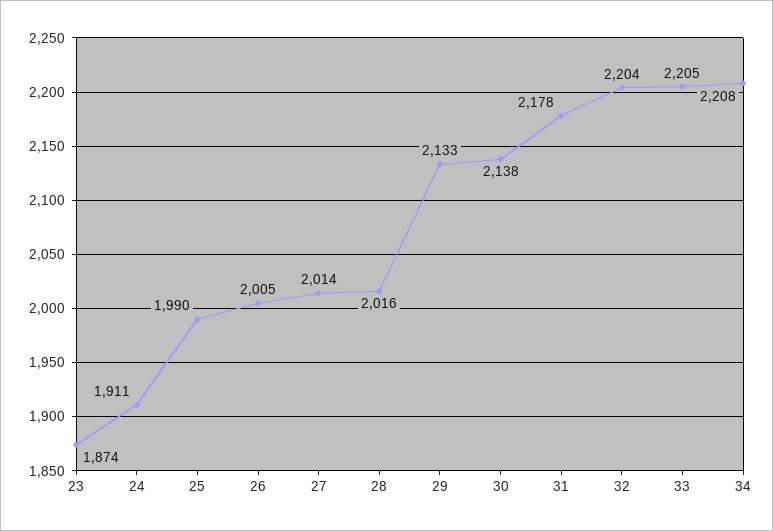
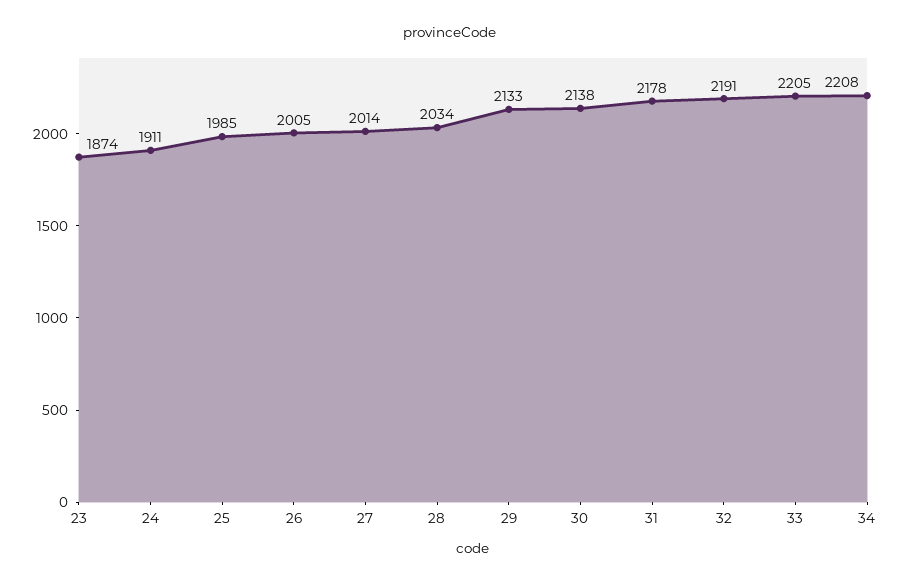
25: 1990 -> 1985
28: 2016 -> 2034
32: 2204 -> 2191

